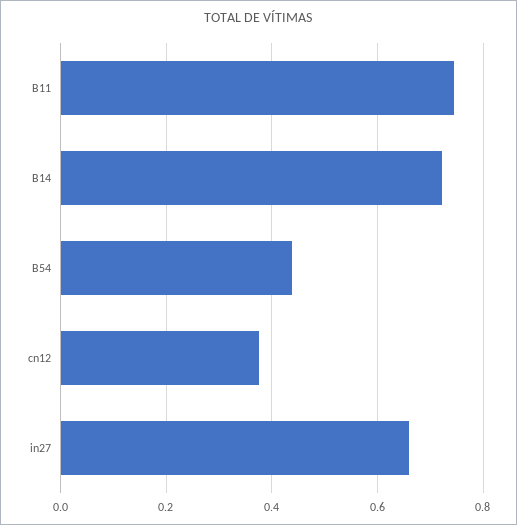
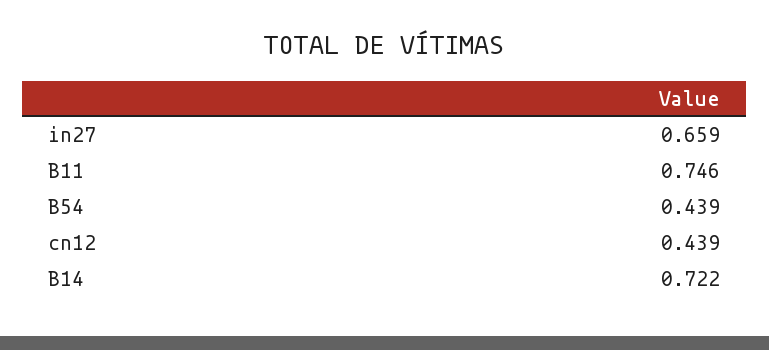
cn12: 0.38 -> 0.439

